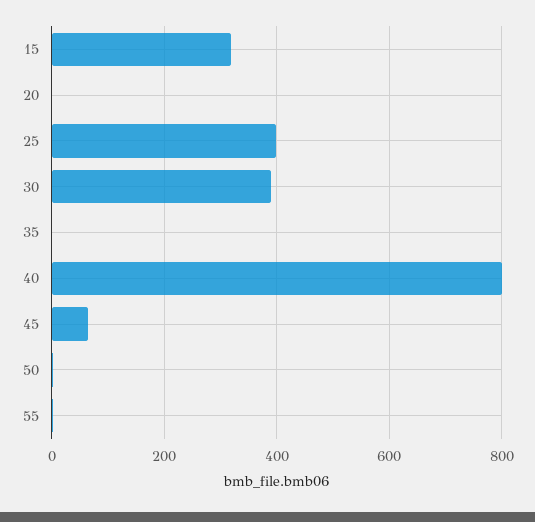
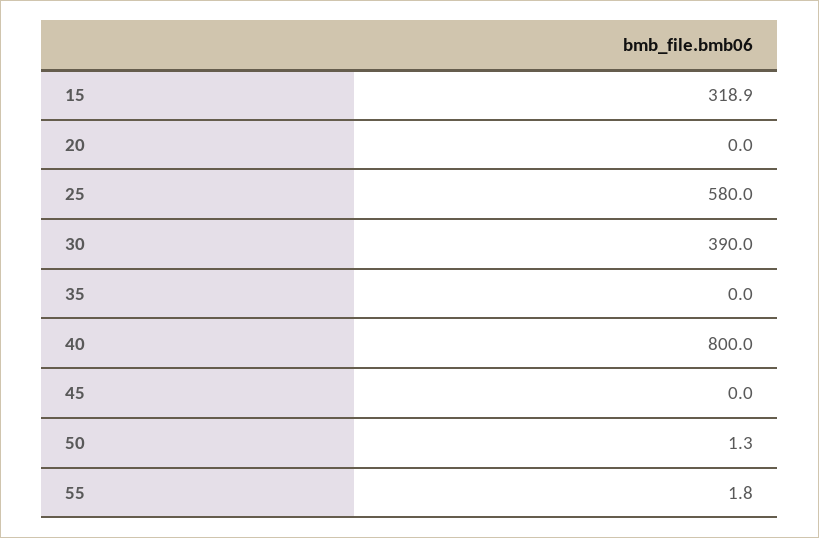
25: 400 -> 580
45: 60 -> 0

